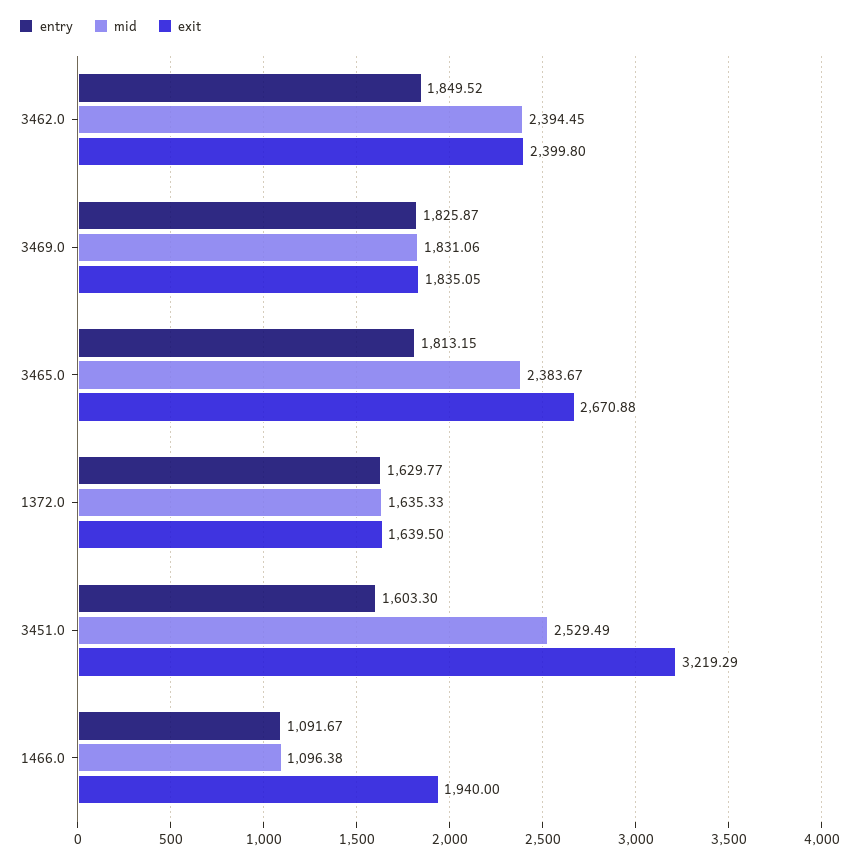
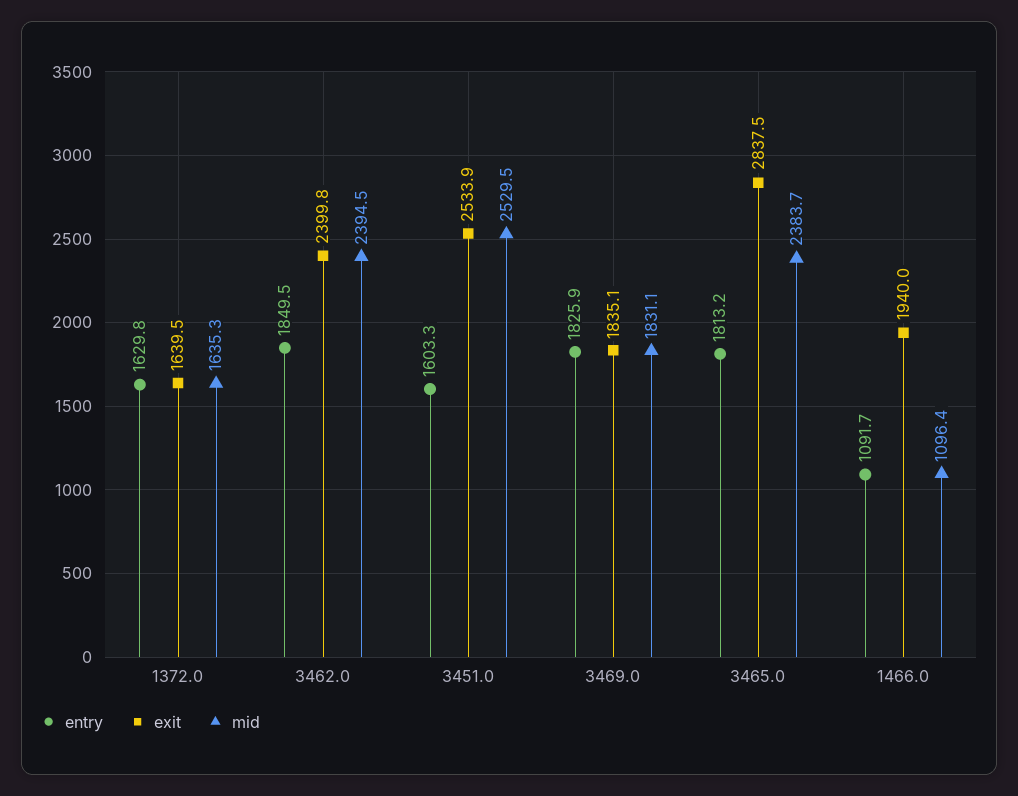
exit, 3465.0: 2670.88 -> 2837.5
exit, 3451.0: 3219.29 -> 2533.9

